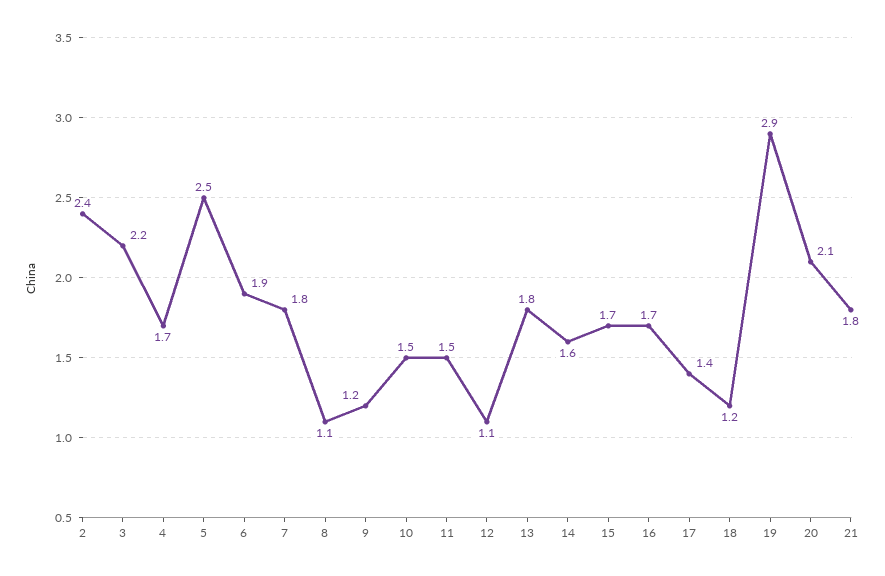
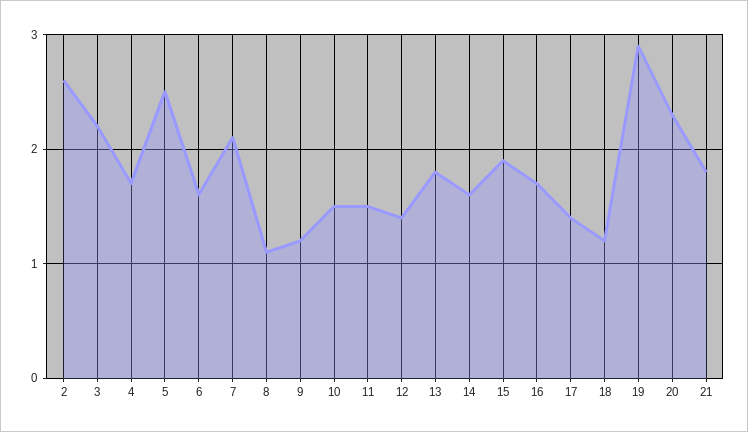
2: 2.4 -> 2.6
6: 1.9 -> 1.6
7: 1.8 -> 2.1
12: 1.1 -> 1.4
15: 1.7 -> 1.9
20: 2.1 -> 2.3

